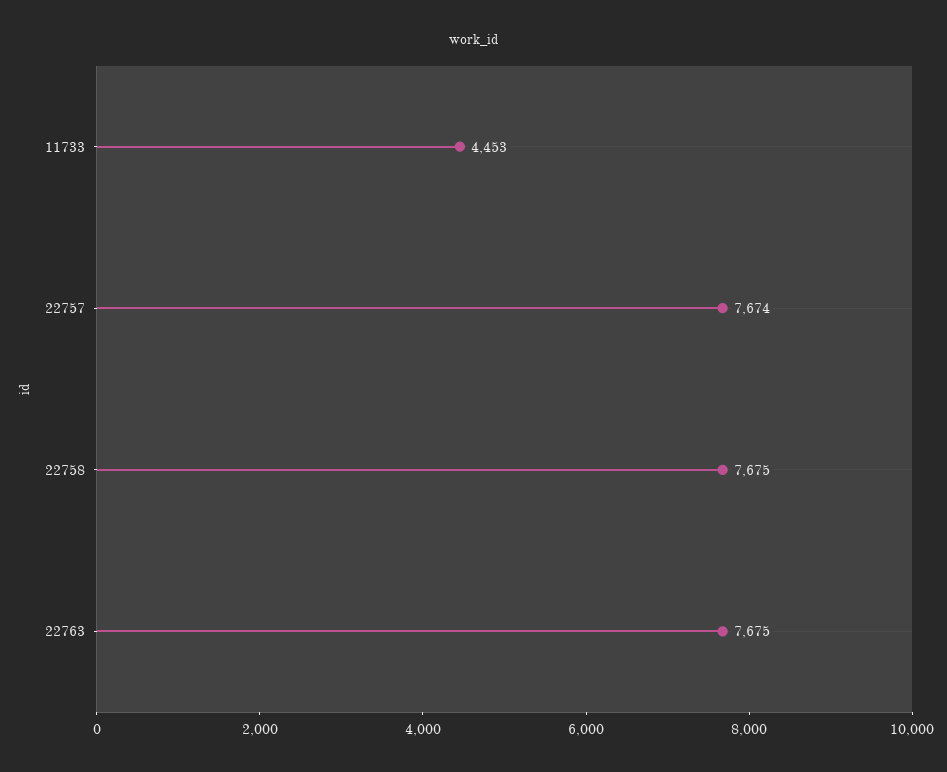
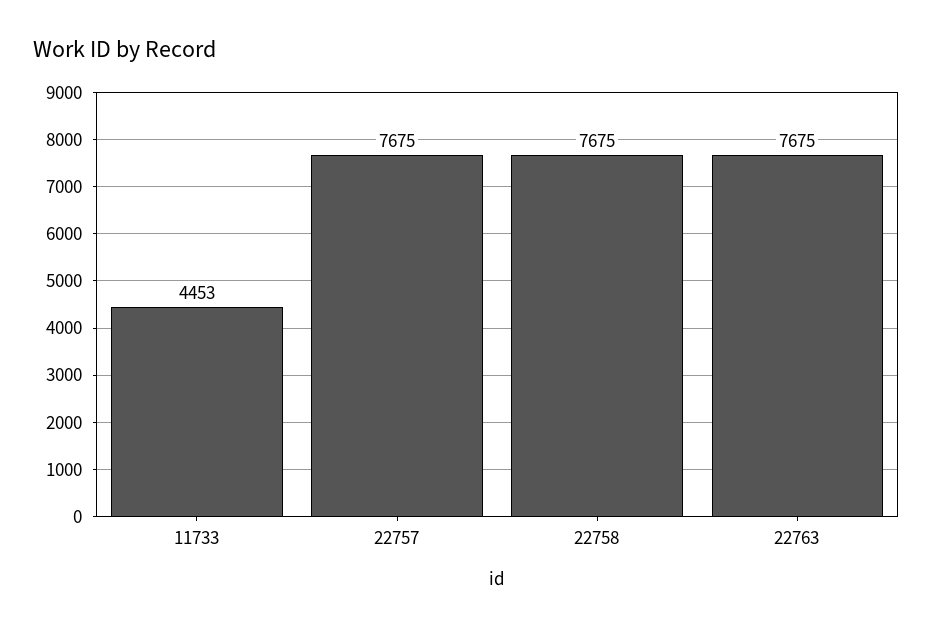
22757: 7674 -> 7675

